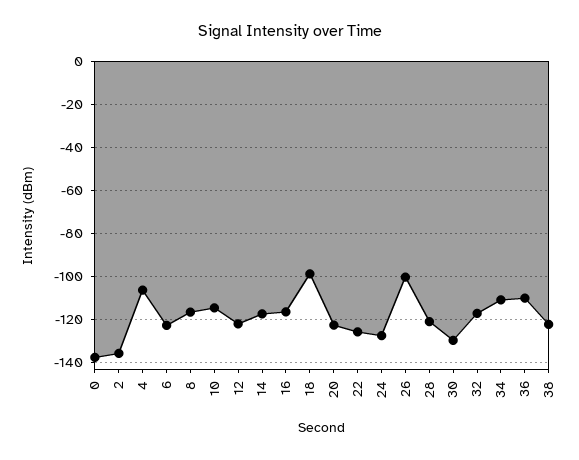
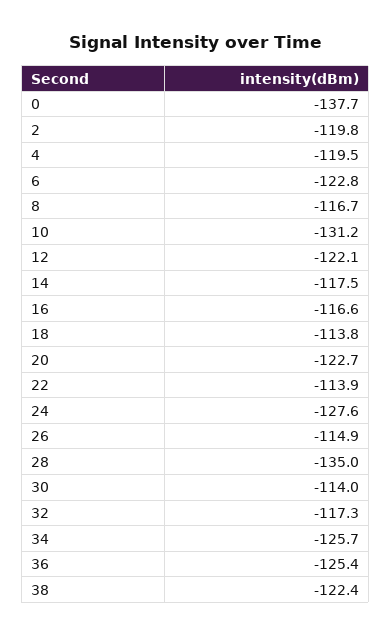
2: -135 -> -119.8
4: -105 -> -119.5
10: -115 -> -131.2
18: -100 -> -113.8
22: -125 -> -113.9
26: -100 -> -114.9
28: -120 -> -135
30: -130 -> -114
34: -110 -> -125.7
36: -110 -> -125.4

